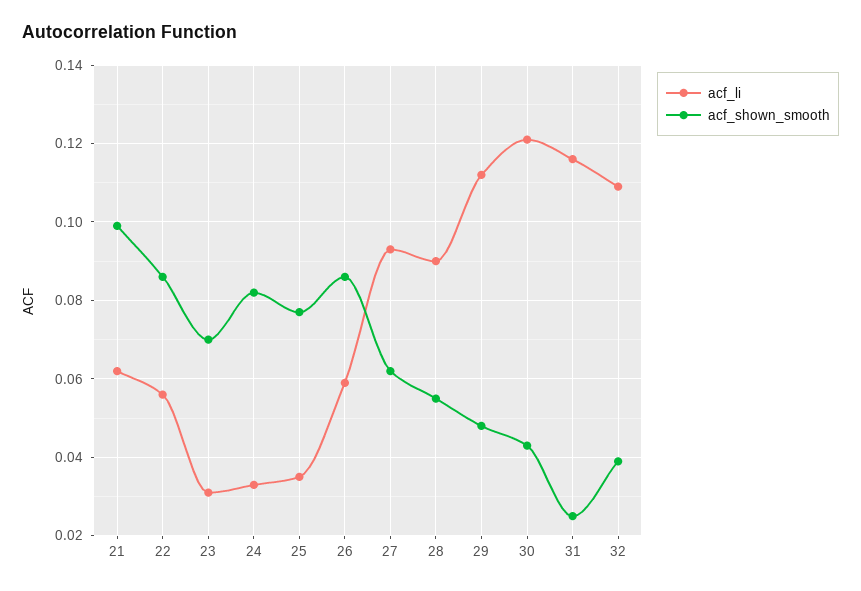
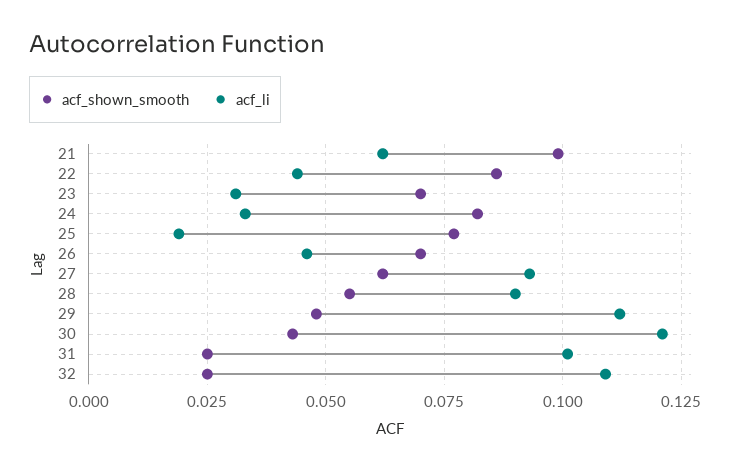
acf_li, 22: 0.055 -> 0.045
acf_li, 25: 0.035 -> 0.02
acf_li, 26: 0.06 -> 0.045
acf_shown_smooth, 26: 0.085 -> 0.07
acf_li, 31: 0.115 -> 0.1
acf_shown_smooth, 32: 0.04 -> 0.025

